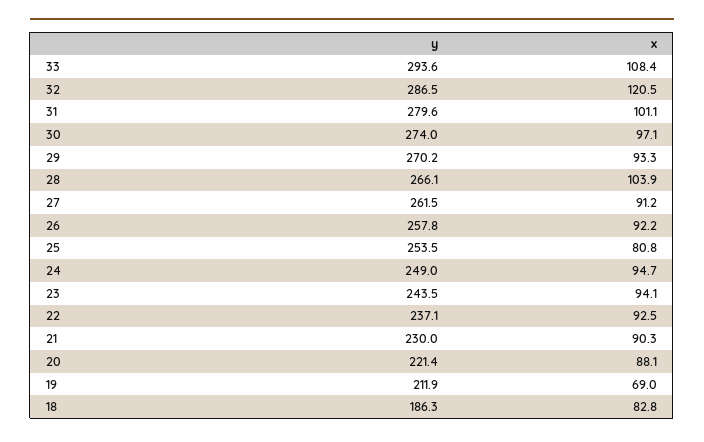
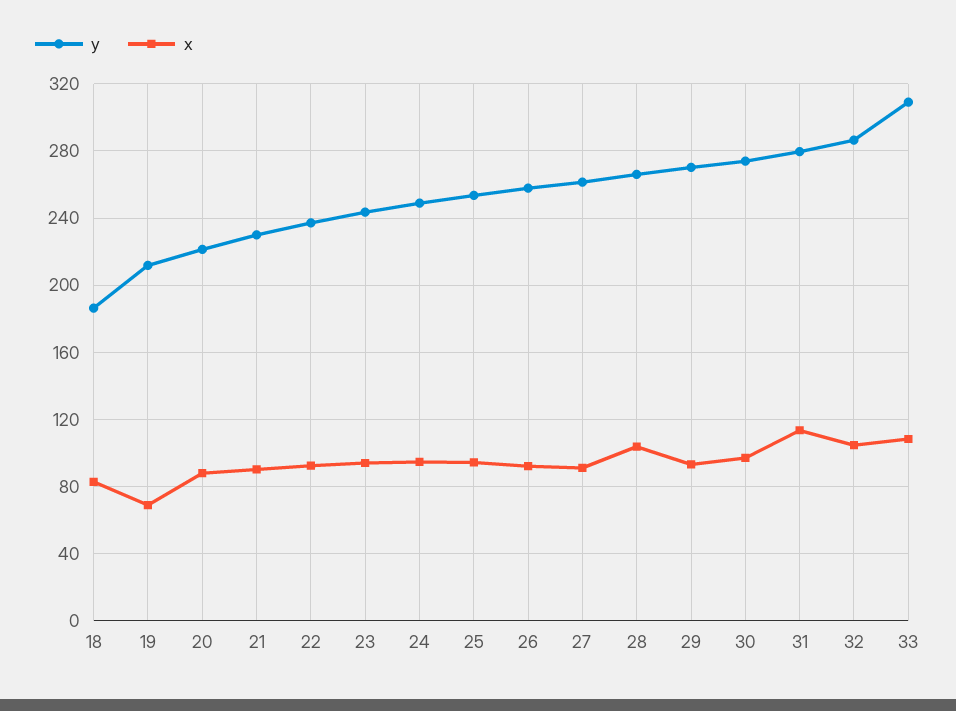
y, 33: 293.6 -> 310
x, 32: 120.5 -> 105
x, 31: 101.1 -> 115
x, 25: 80.8 -> 95

